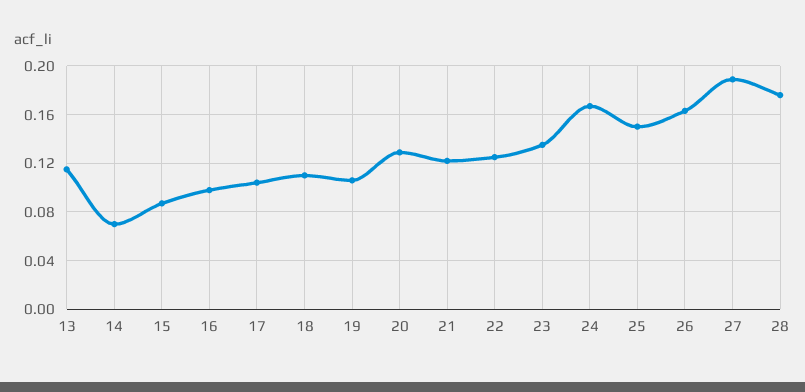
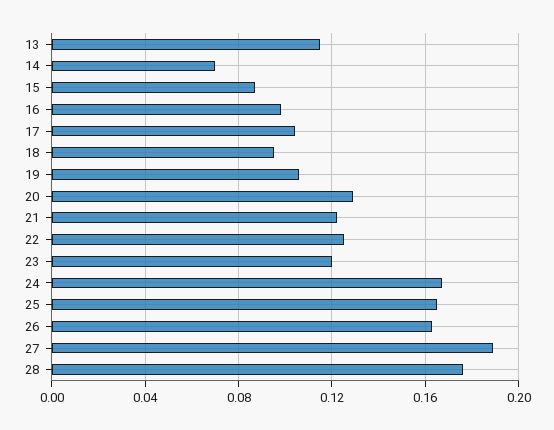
18: 0.11 -> 0.095
23: 0.135 -> 0.12
25: 0.15 -> 0.165

